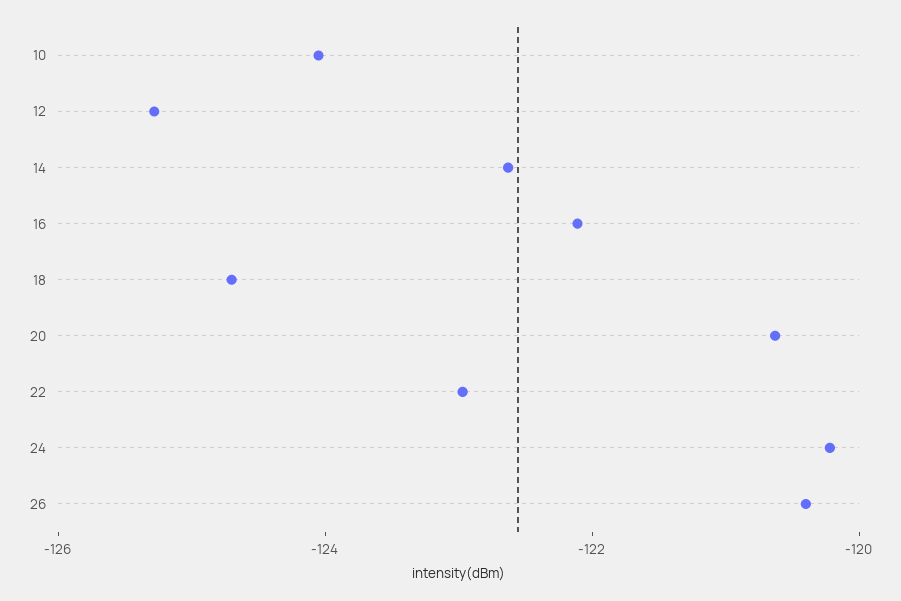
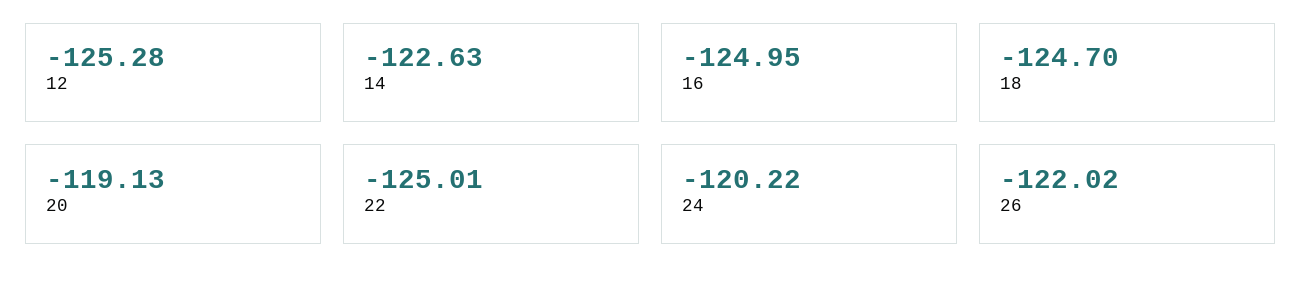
10: -124 -> none
16: -122 -> -124.95
20: -120.5 -> -119.13
22: -123 -> -125.01
26: -120.5 -> -122.02

